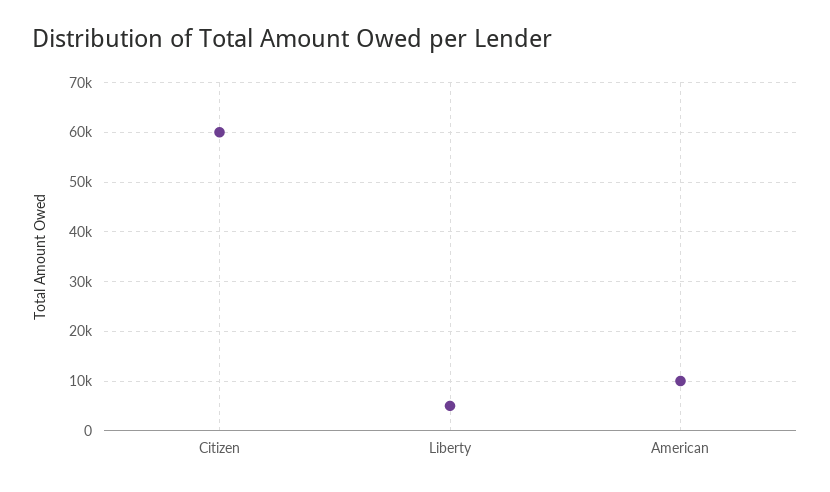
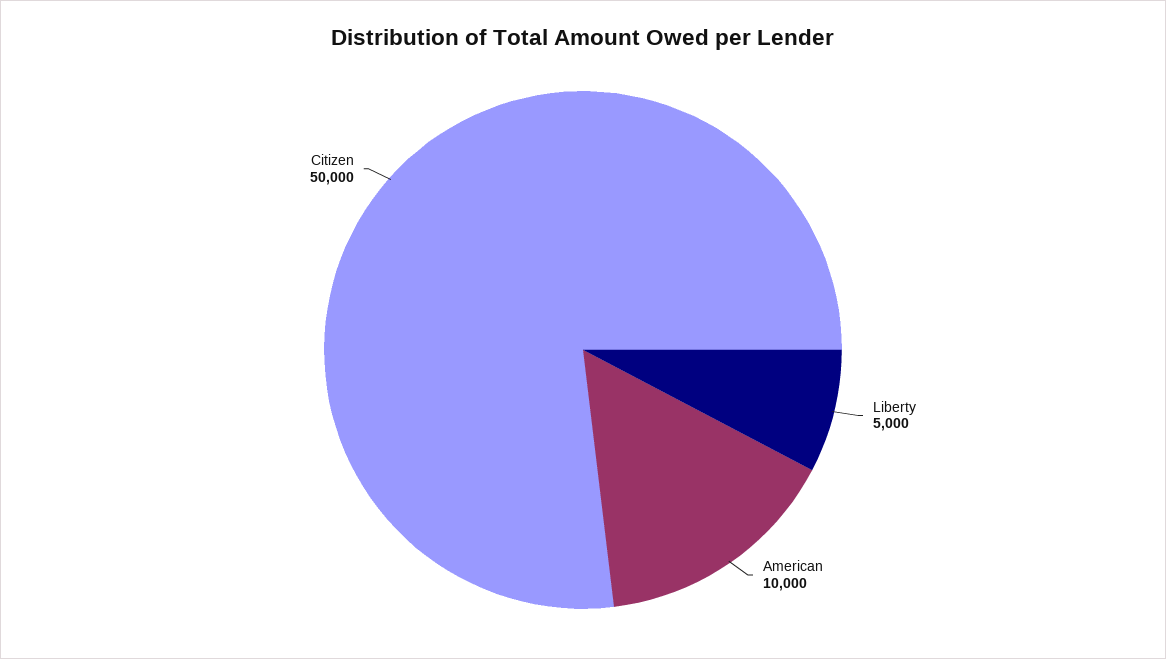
Citizen: 60000 -> 50000

